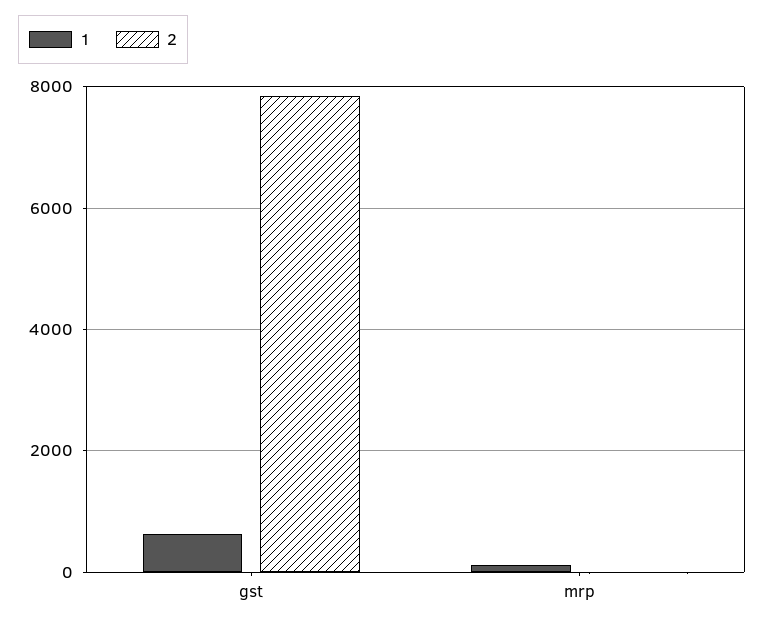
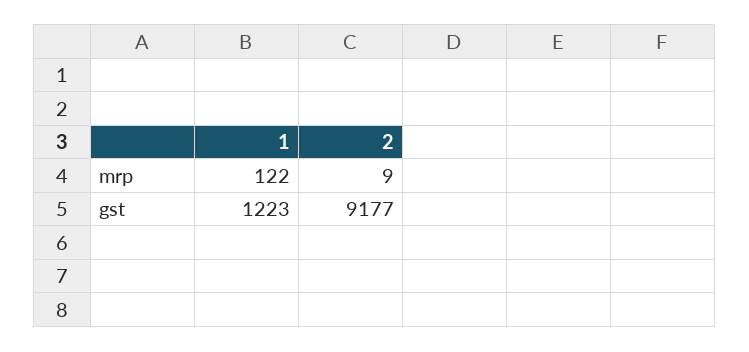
1, gst: 600 -> 1223
2, gst: 7800 -> 9177

